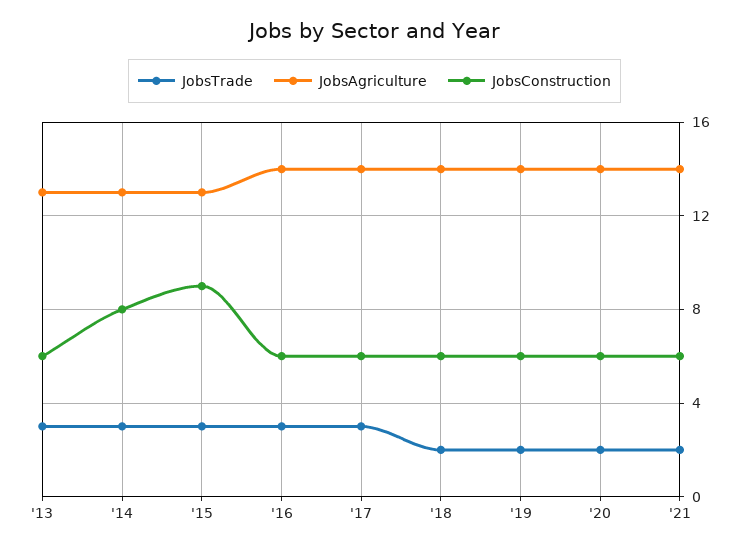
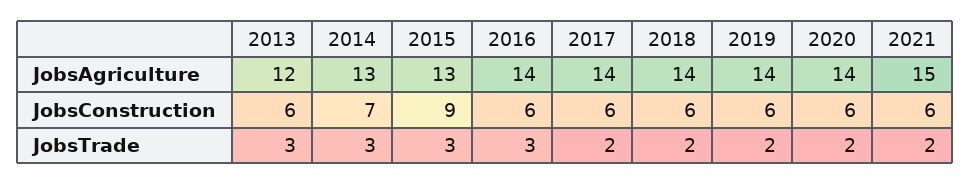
JobsAgriculture, '13: 13 -> 12
JobsConstruction, '14: 8 -> 7
JobsTrade, '17: 3 -> 2
JobsAgriculture, '21: 14 -> 15

